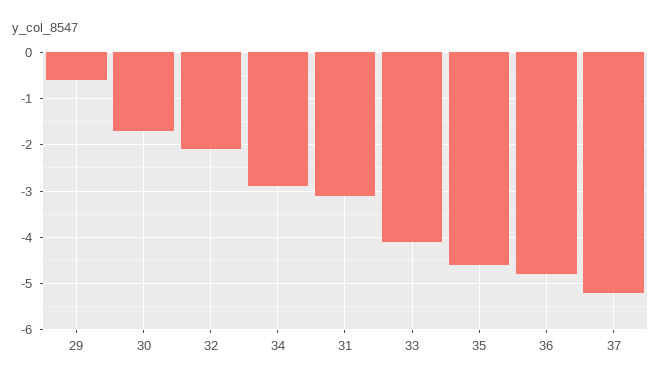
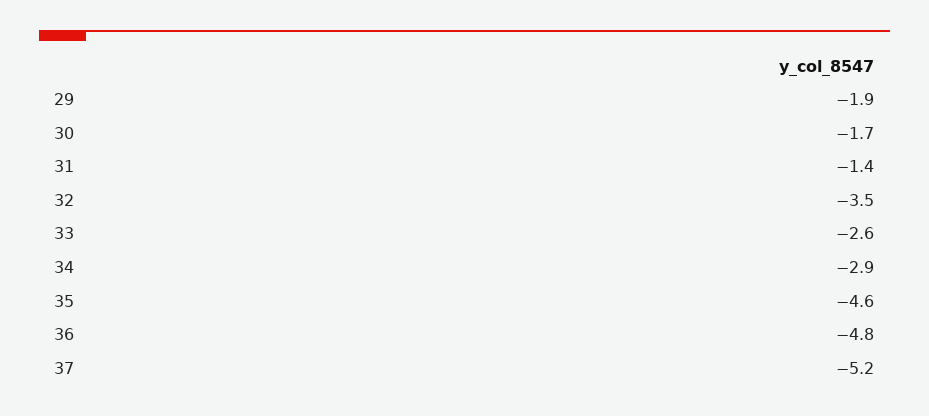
29: -0.5 -> -1.9
32: -2 -> -3.5
31: -3 -> -1.4
33: -4 -> -2.6

